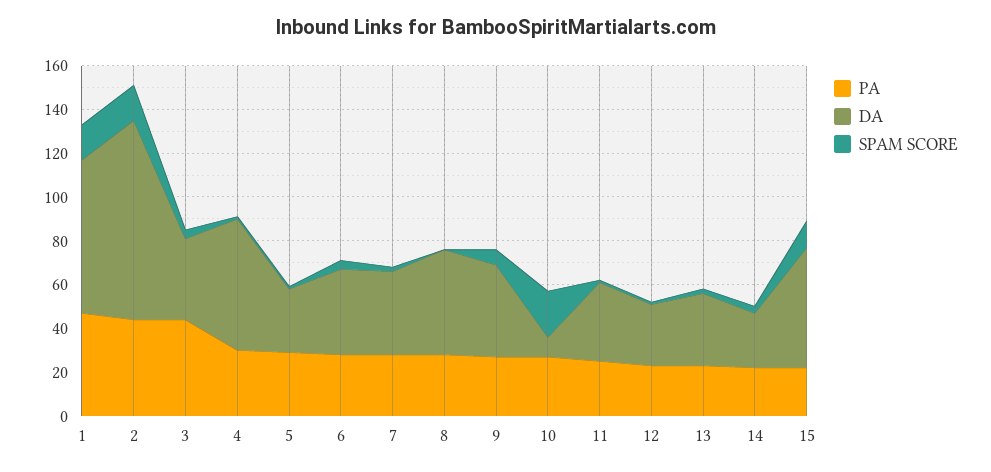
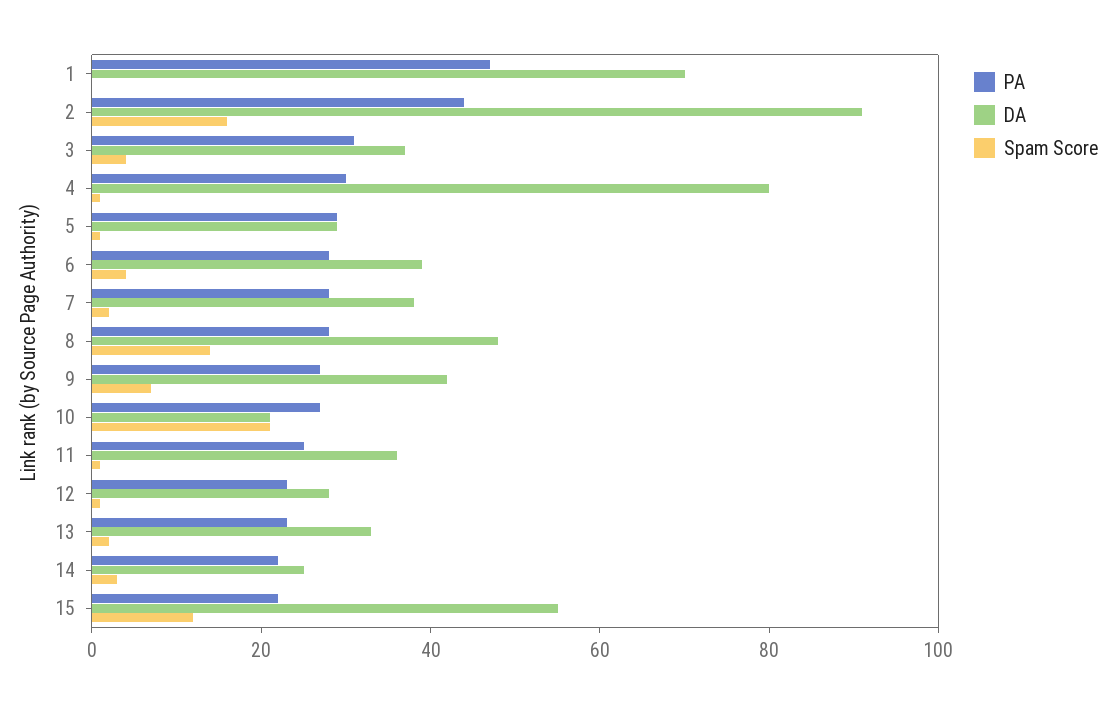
SPAM SCORE, 1: 15 -> 0
PA, 3: 45 -> 30
DA, 4: 60 -> 80
SPAM SCORE, 8: 0 -> 15
DA, 10: 10 -> 20

